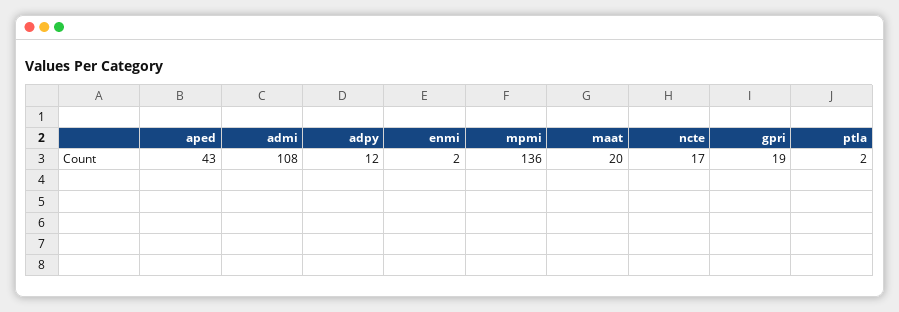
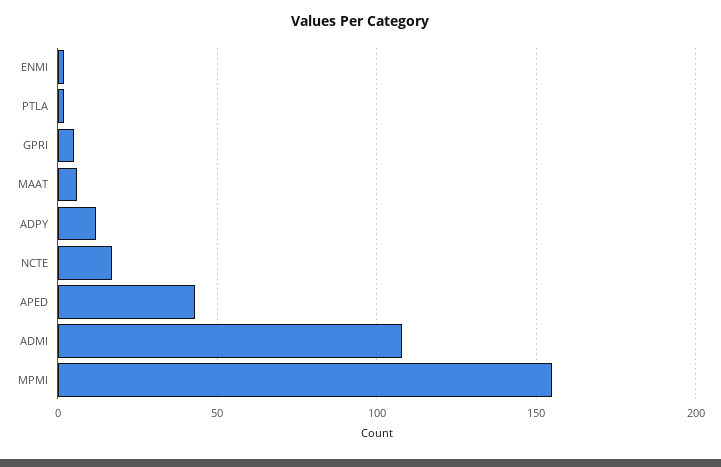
mpmi: 136 -> 155
maat: 20 -> 5
gpri: 19 -> 5

